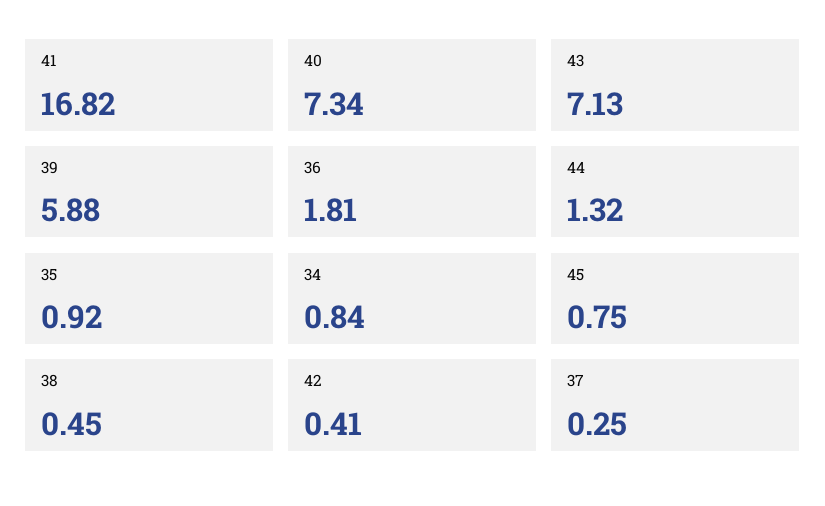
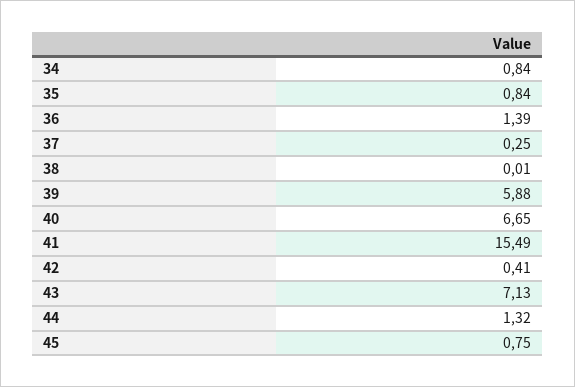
41: 16.82 -> 15.49
40: 7.34 -> 6.65
36: 1.81 -> 1.39
35: 0.92 -> 0.84
38: 0.45 -> 0.01

